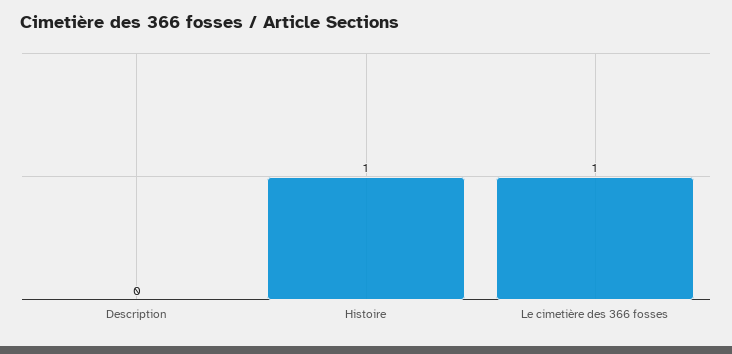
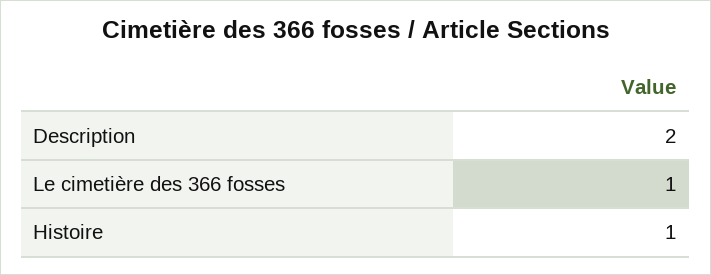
Description: 0 -> 2

